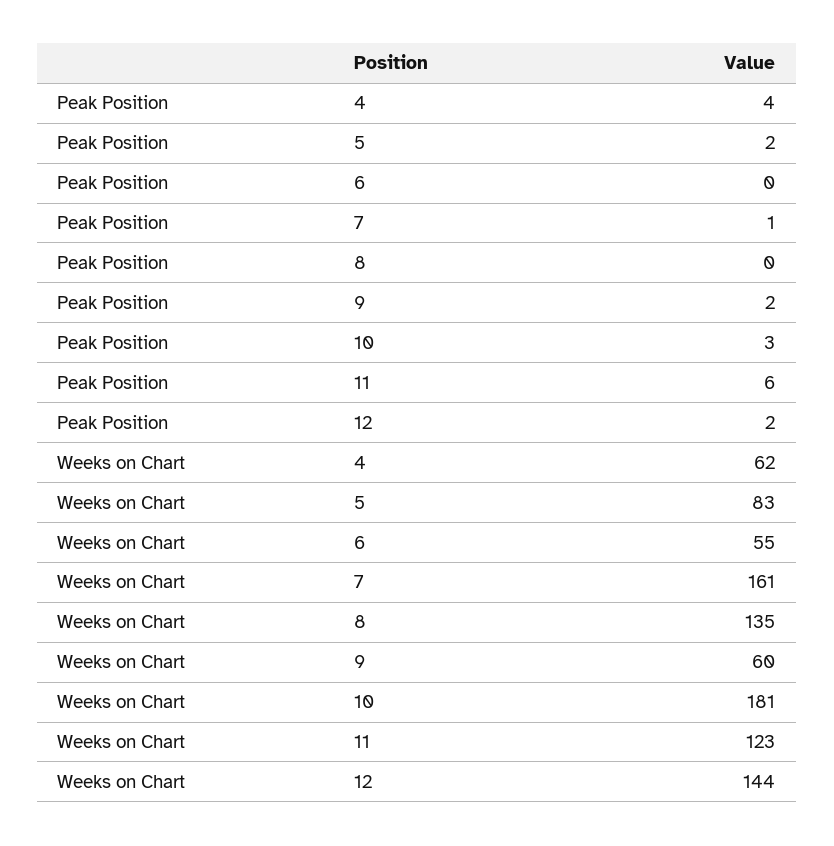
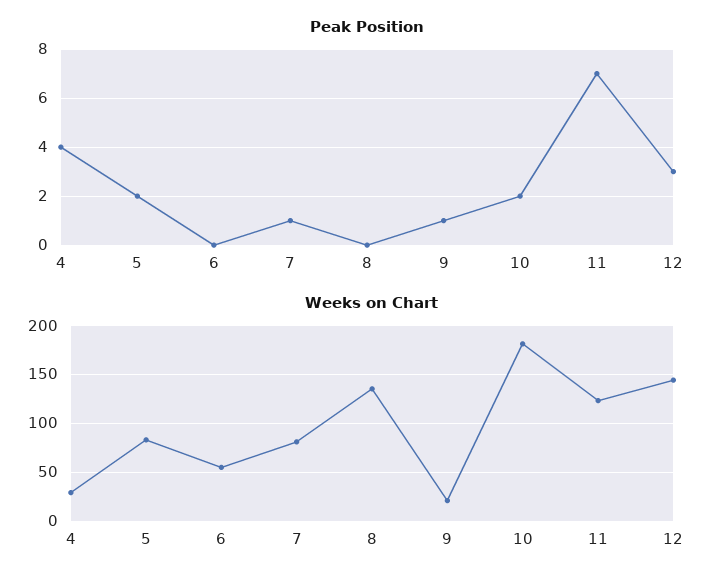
Peak Position, 9: 2 -> 1
Peak Position, 10: 3 -> 2
Peak Position, 11: 6 -> 7
Peak Position, 12: 2 -> 3
Weeks on Chart, 4: 62 -> 30
Weeks on Chart, 7: 161 -> 80
Weeks on Chart, 9: 60 -> 20

